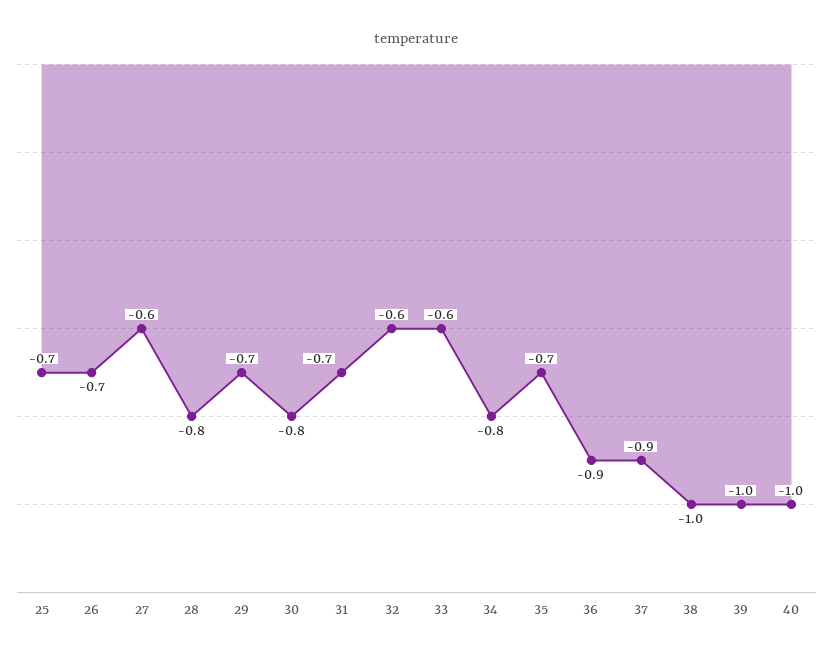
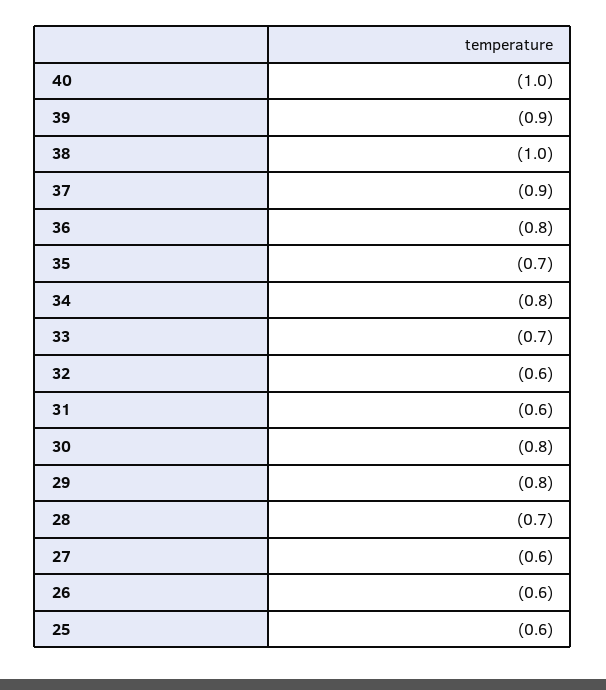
25: -0.7 -> -0.6
26: -0.7 -> -0.6
28: -0.8 -> -0.7
29: -0.7 -> -0.8
31: -0.7 -> -0.6
33: -0.6 -> -0.7
36: -0.9 -> -0.8
39: -1 -> -0.9

